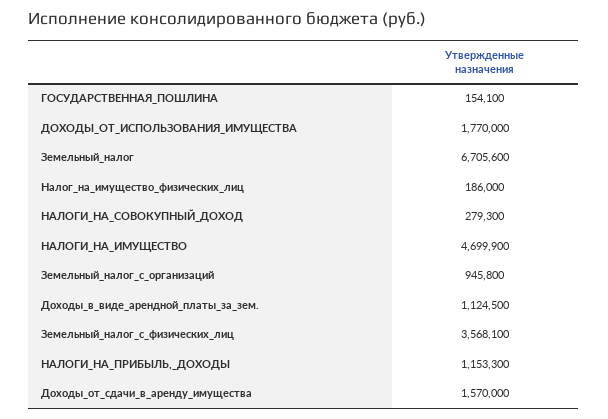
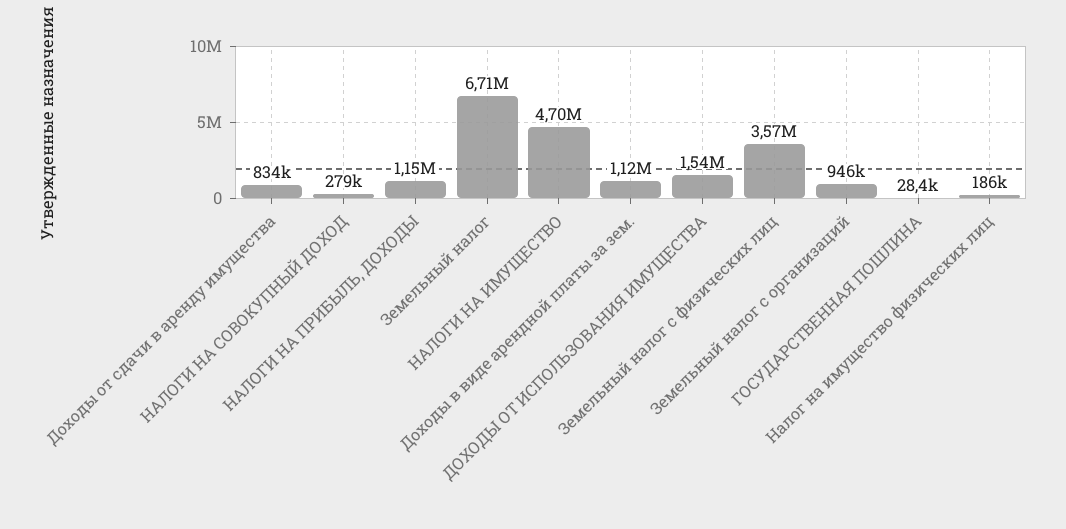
ГОСУДАРСТВЕННАЯ_ПОШЛИНА: 154100 -> 28400
ДОХОДЫ_ОТ_ИСПОЛЬЗОВАНИЯ_ИМУЩЕСТВА: 1770000 -> 1540000
Доходы_от_сдачи_в_аренду_имущества: 1570000 -> 834000

